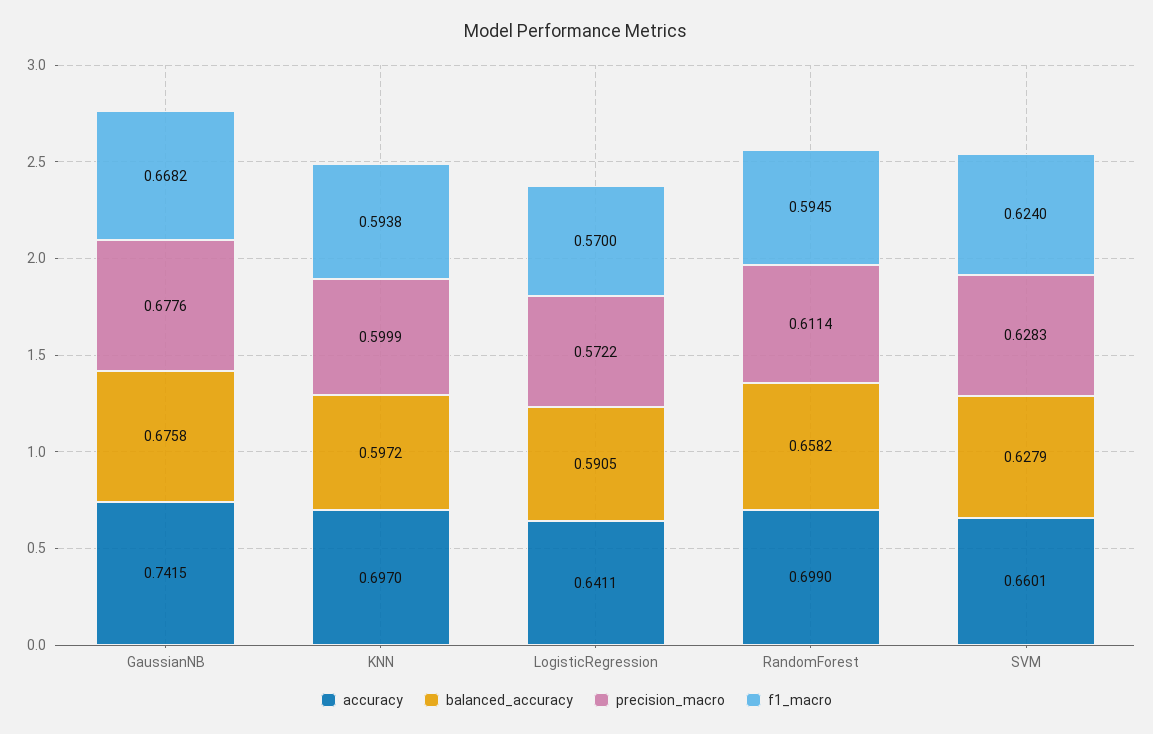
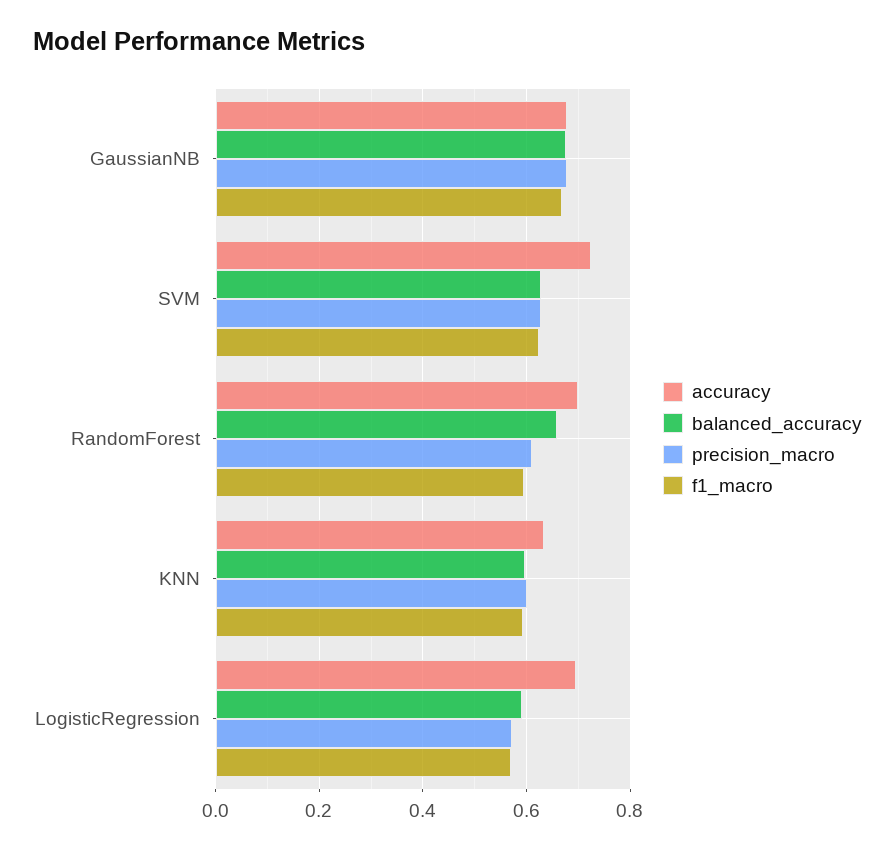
accuracy, GaussianNB: 0.7415 -> 0.68
accuracy, KNN: 0.697 -> 0.64
accuracy, LogisticRegression: 0.6411 -> 0.7
accuracy, SVM: 0.6601 -> 0.72

